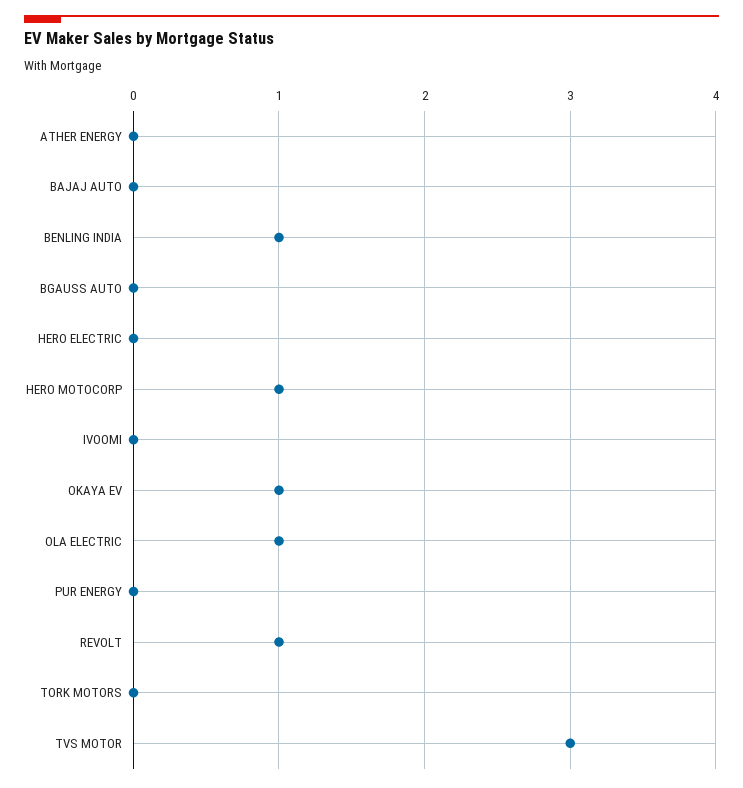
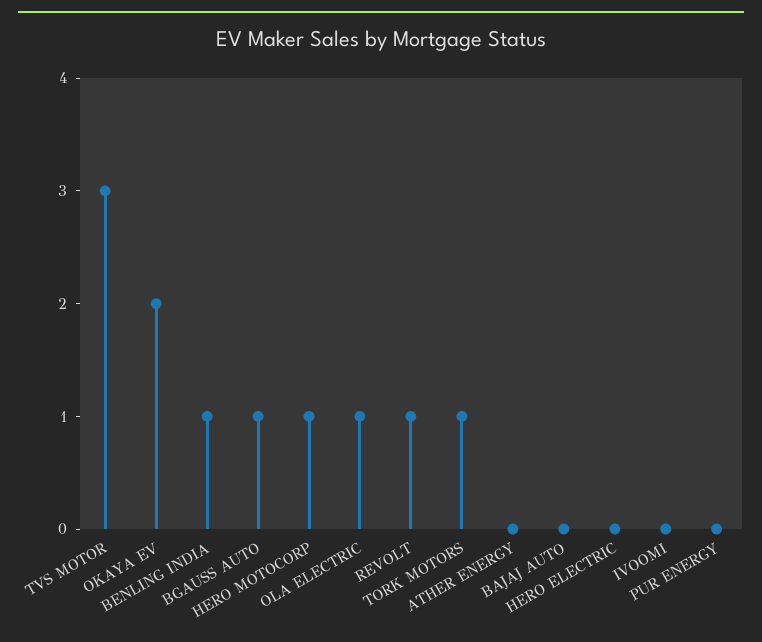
BGAUSS AUTO: 0 -> 1
OKAYA EV: 1 -> 2
TORK MOTORS: 0 -> 1

